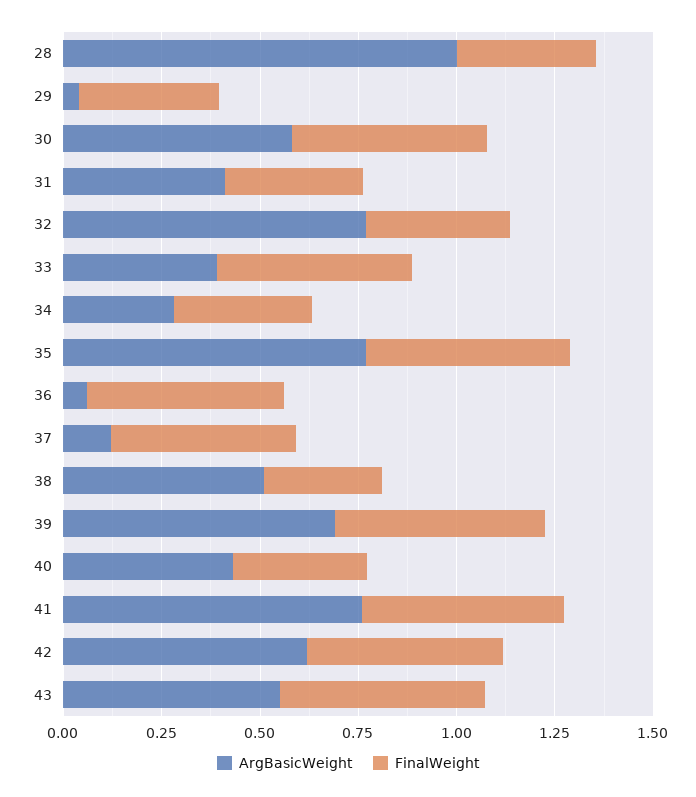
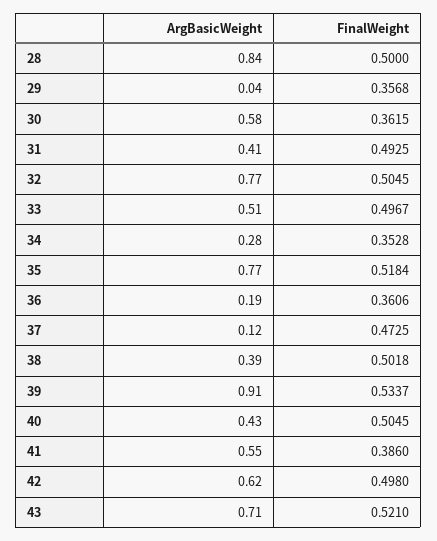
ArgBasicWeight, 28: 1 -> 0.84
FinalWeight, 28: 0.35 -> 0.5
FinalWeight, 30: 0.5 -> 0.3615
FinalWeight, 31: 0.35 -> 0.4925
FinalWeight, 32: 0.35 -> 0.5045
ArgBasicWeight, 33: 0.4 -> 0.51
ArgBasicWeight, 36: 0.05 -> 0.19
FinalWeight, 36: 0.5 -> 0.3606
ArgBasicWeight, 38: 0.5 -> 0.39
FinalWeight, 38: 0.3 -> 0.5018
ArgBasicWeight, 39: 0.7 -> 0.91
FinalWeight, 40: 0.35 -> 0.5045
ArgBasicWeight, 41: 0.75 -> 0.55
FinalWeight, 41: 0.5 -> 0.386
ArgBasicWeight, 43: 0.55 -> 0.71

